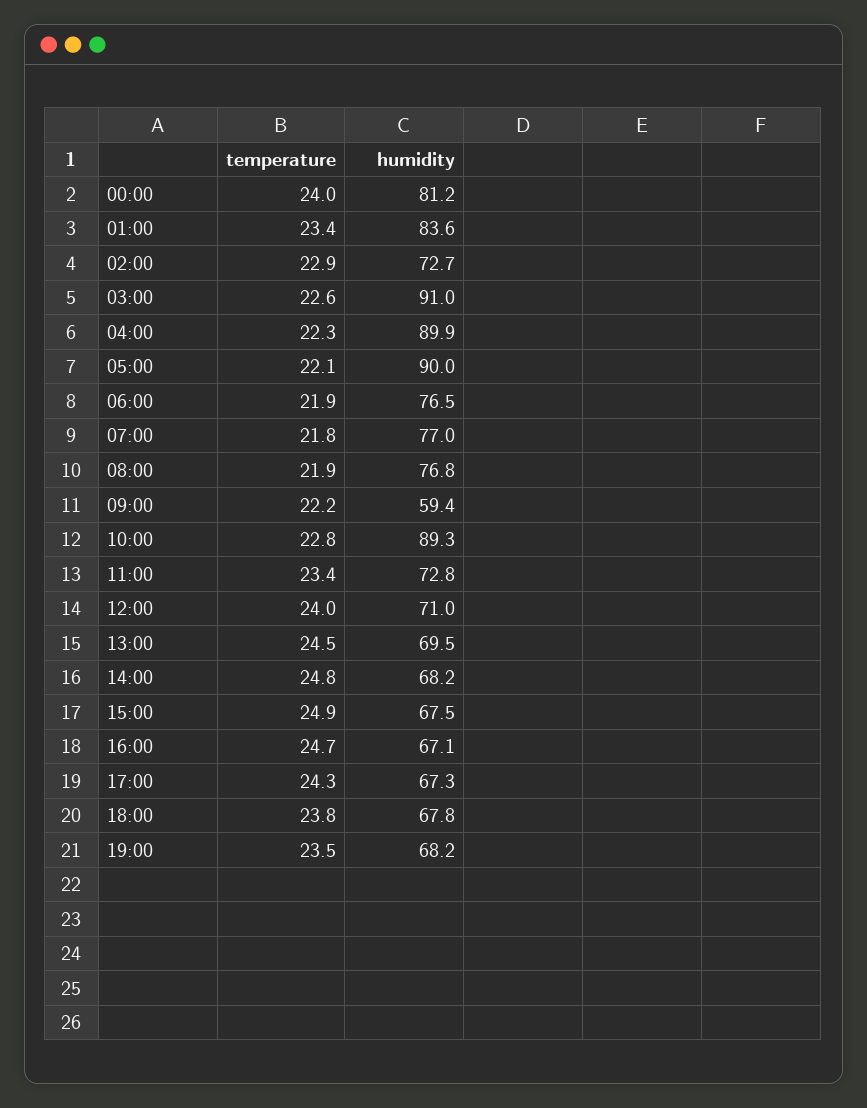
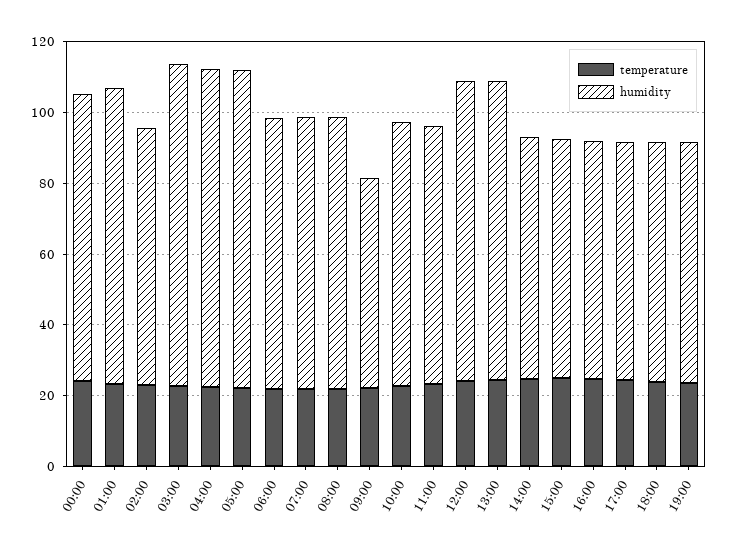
humidity, 10:00: 89.3 -> 75
humidity, 12:00: 71 -> 85
humidity, 13:00: 69.5 -> 85

